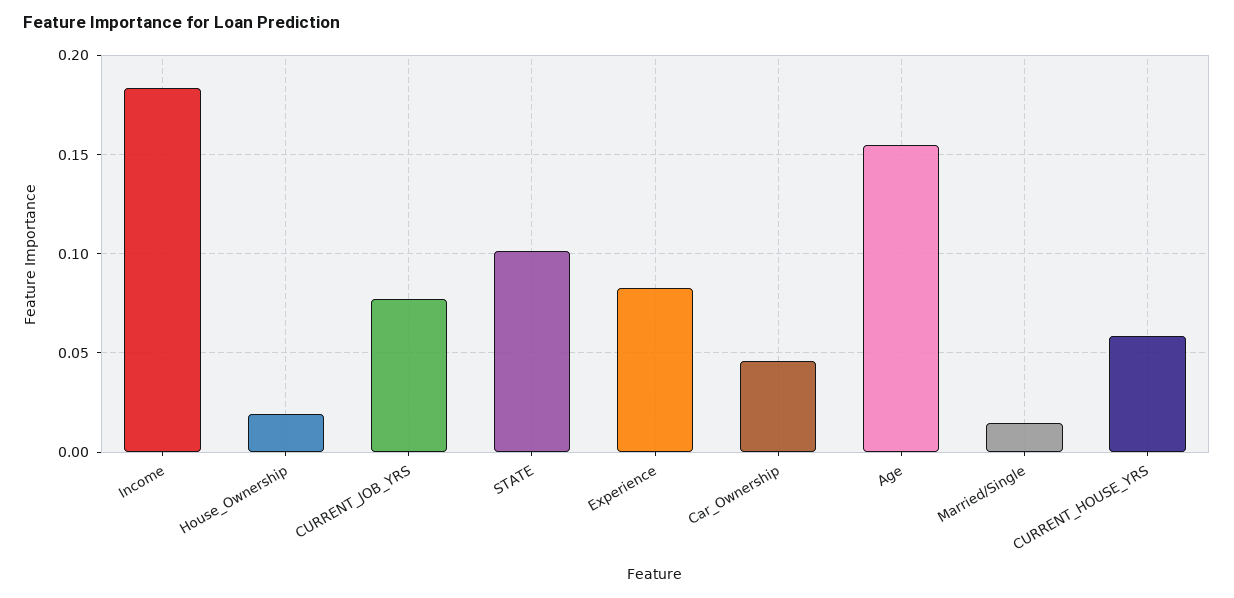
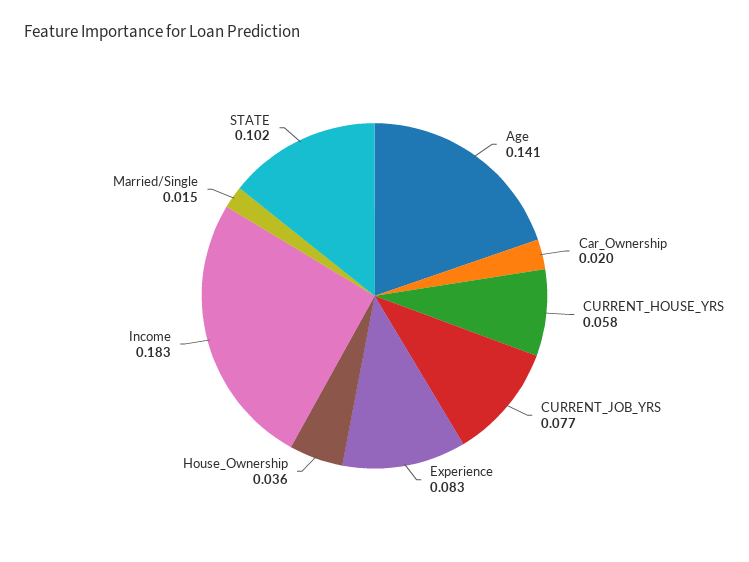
House_Ownership: 0.02 -> 0.036
Car_Ownership: 0.045 -> 0.02
Age: 0.155 -> 0.141

